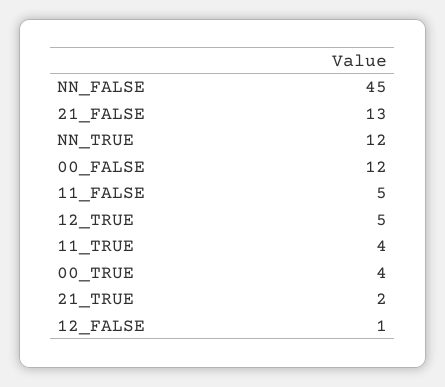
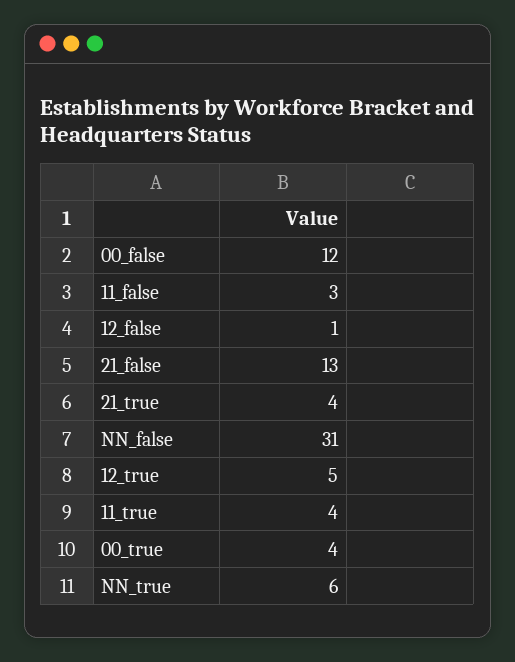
NN_FALSE: 45 -> 31
NN_TRUE: 12 -> 6
11_FALSE: 5 -> 3
21_TRUE: 2 -> 4

